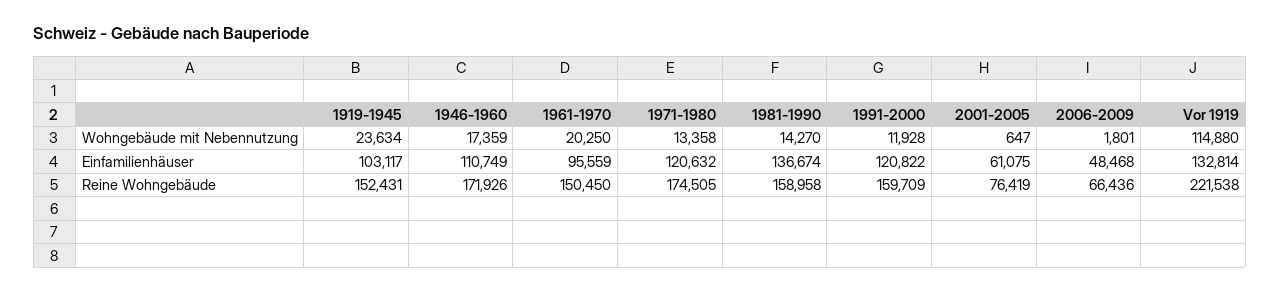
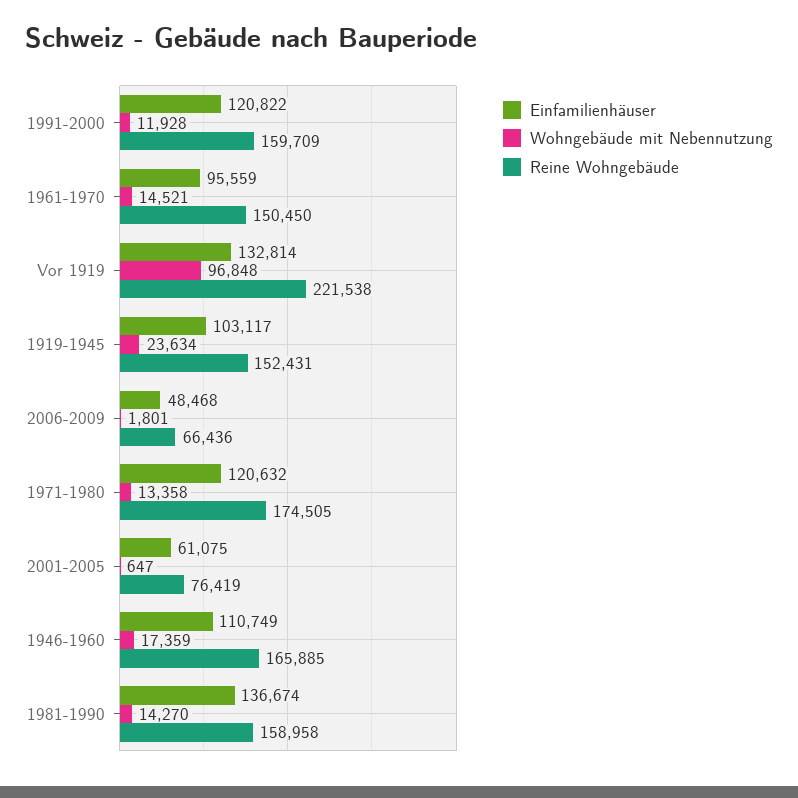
Wohngebäude mit Nebennutzung, 1961-1970: 20250 -> 14521
Wohngebäude mit Nebennutzung, Vor 1919: 114880 -> 96848
Reine Wohngebäude, 1946-1960: 171926 -> 165885

